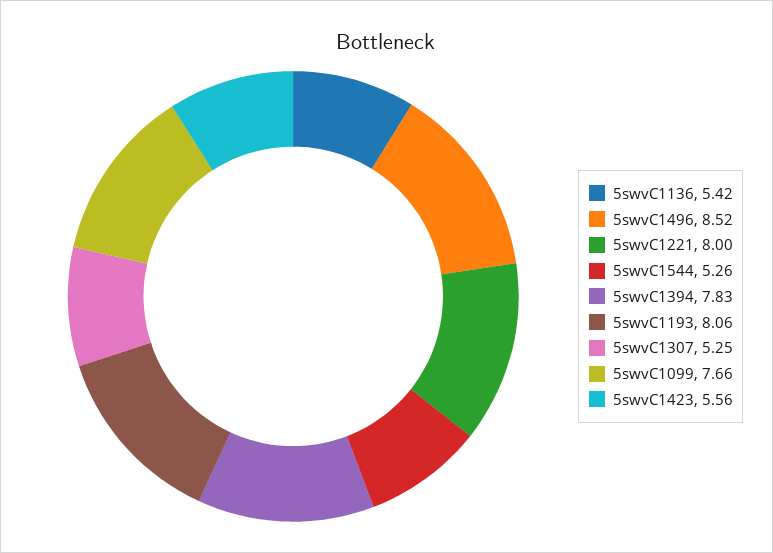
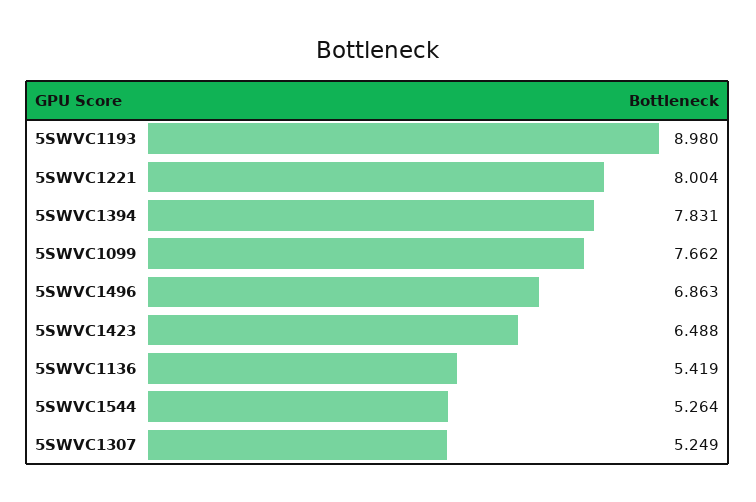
5swvC1496: 8.52 -> 6.863
5swvC1193: 8.06 -> 8.98
5swvC1423: 5.56 -> 6.488

